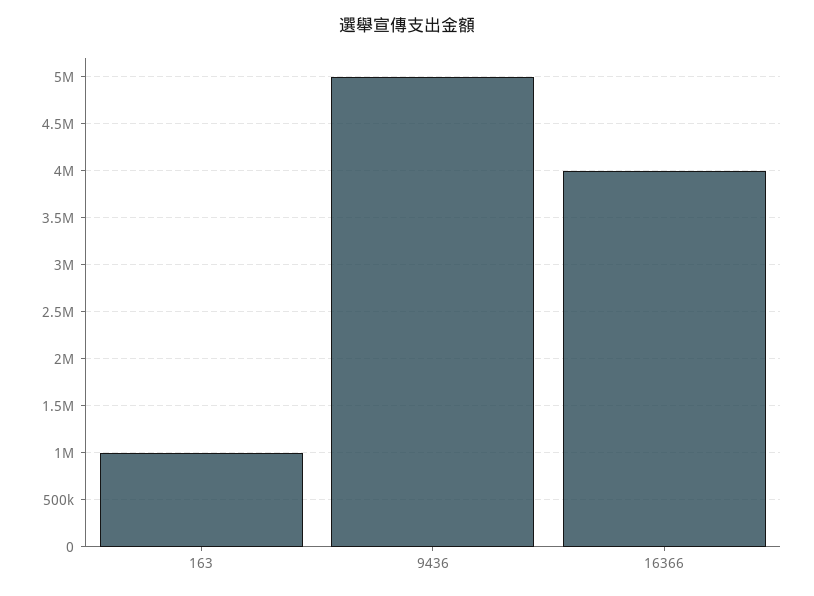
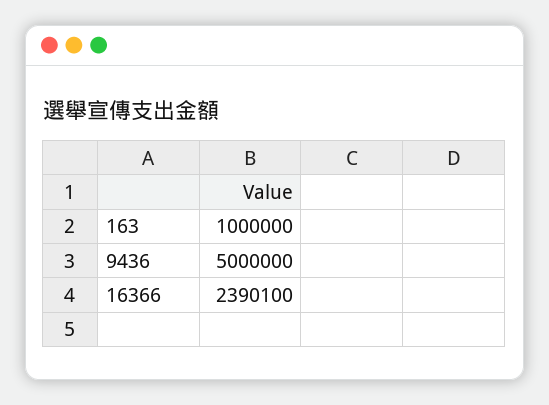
16366: 4000000 -> 2390100

